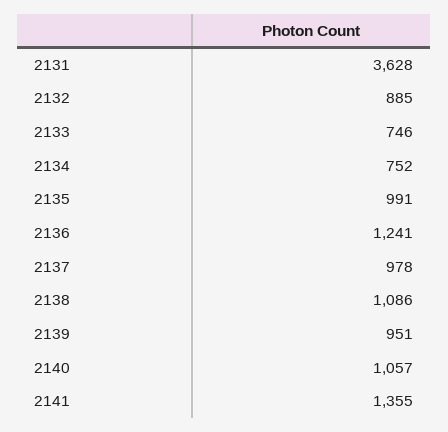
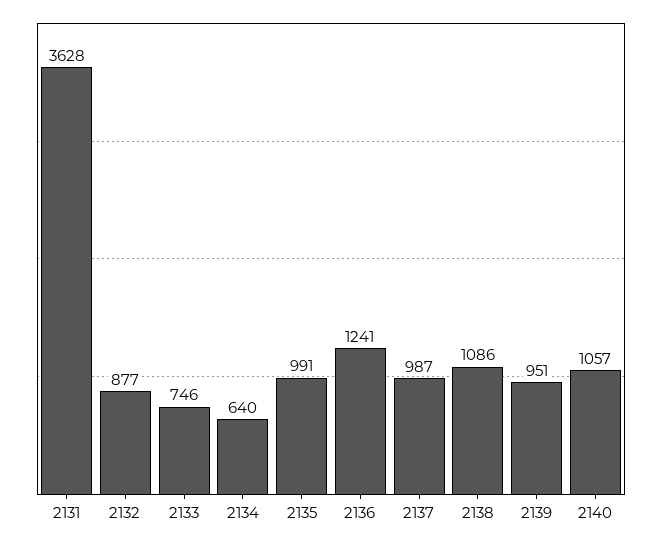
2132: 885 -> 877
2134: 752 -> 640
2137: 978 -> 987
2141: 1355 -> none

